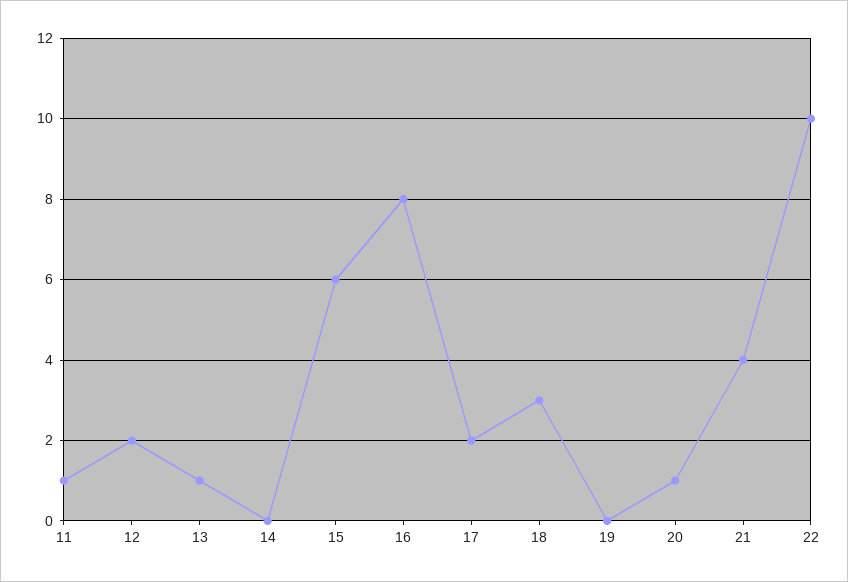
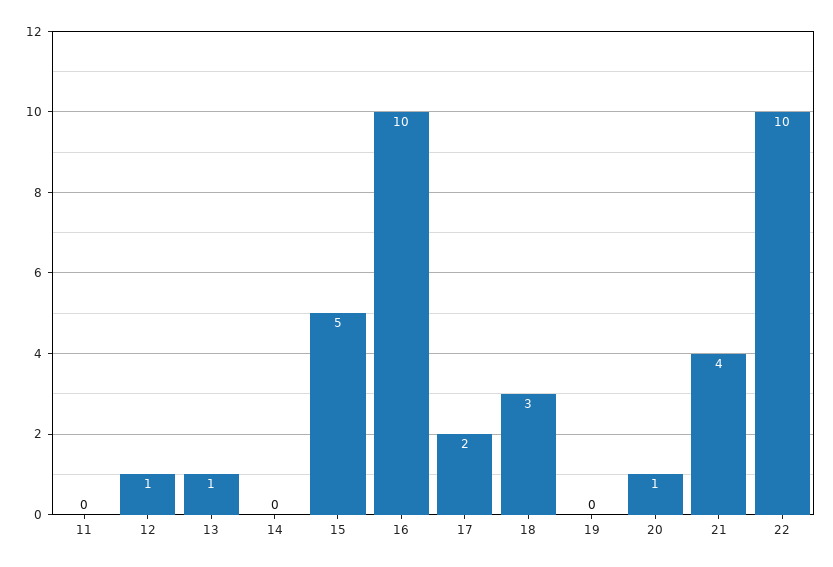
11: 1 -> 0
12: 2 -> 1
15: 6 -> 5
16: 8 -> 10

